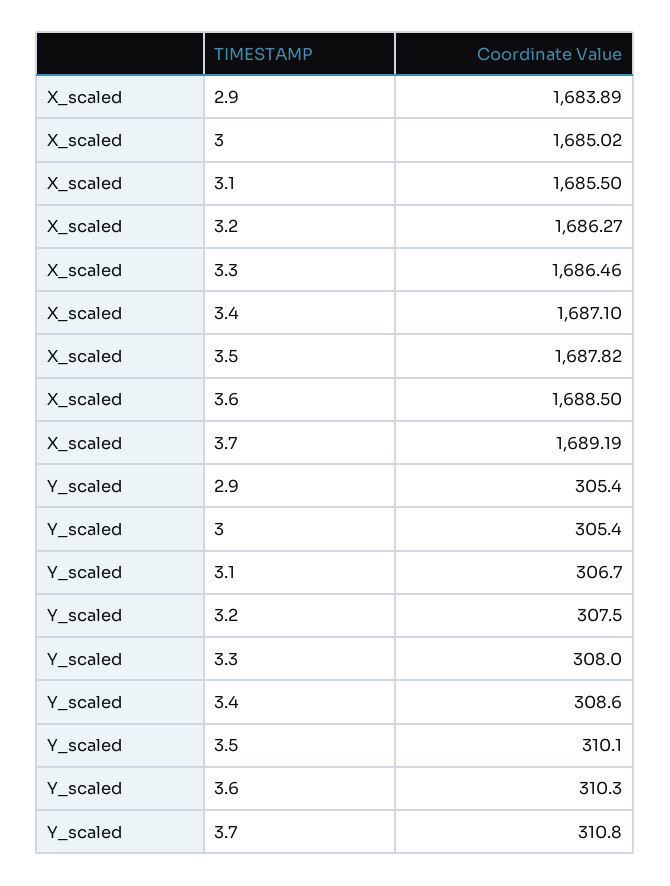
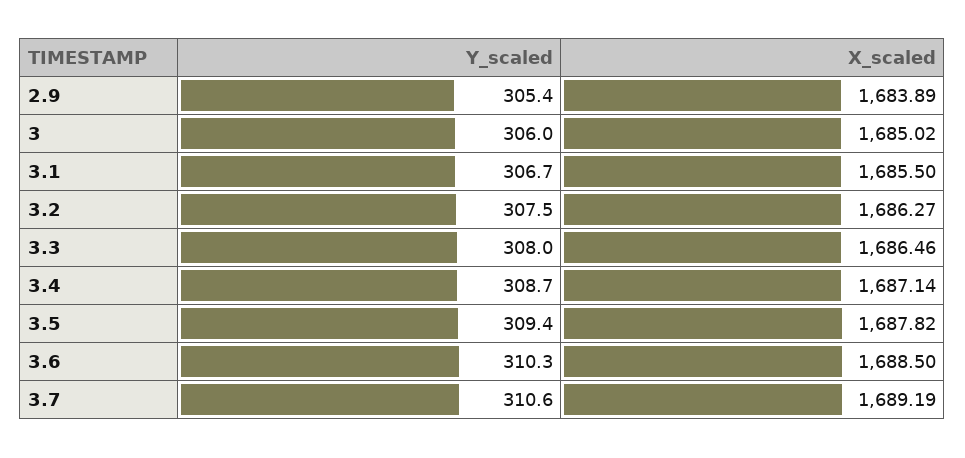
X_scaled, 3.4: 1687.1 -> 1687.14
Y_scaled, 3: 305.4 -> 306
Y_scaled, 3.4: 308.6 -> 308.7
Y_scaled, 3.5: 310.1 -> 309.4
Y_scaled, 3.7: 310.8 -> 310.6

